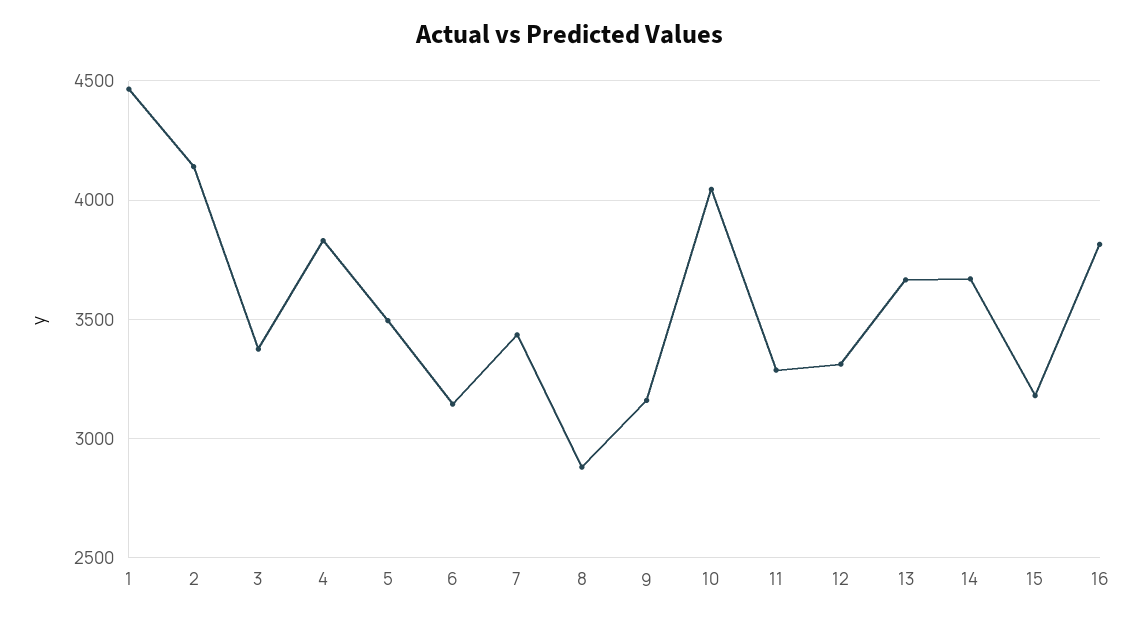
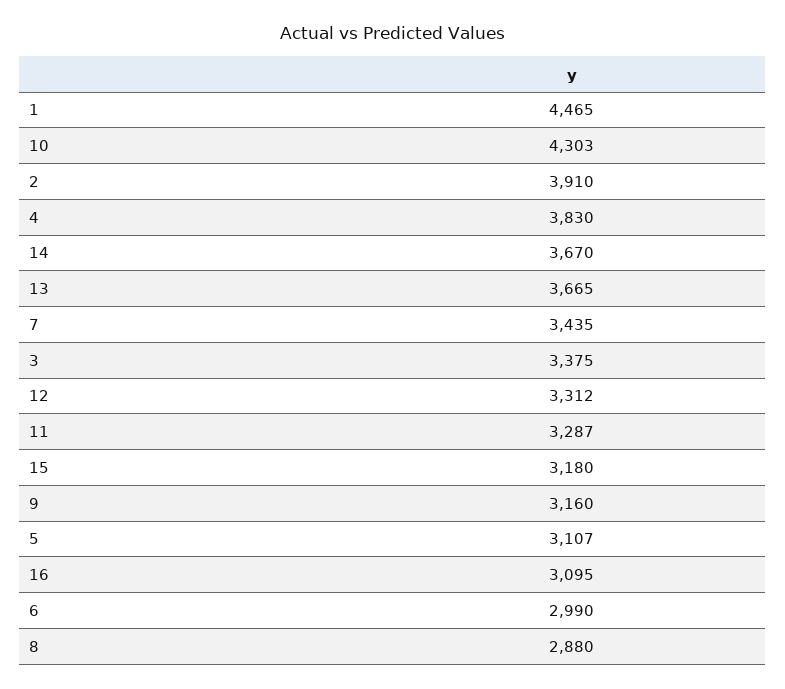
2: 4150 -> 3910
5: 3500 -> 3107
6: 3150 -> 2990
10: 4050 -> 4303
16: 3800 -> 3095

